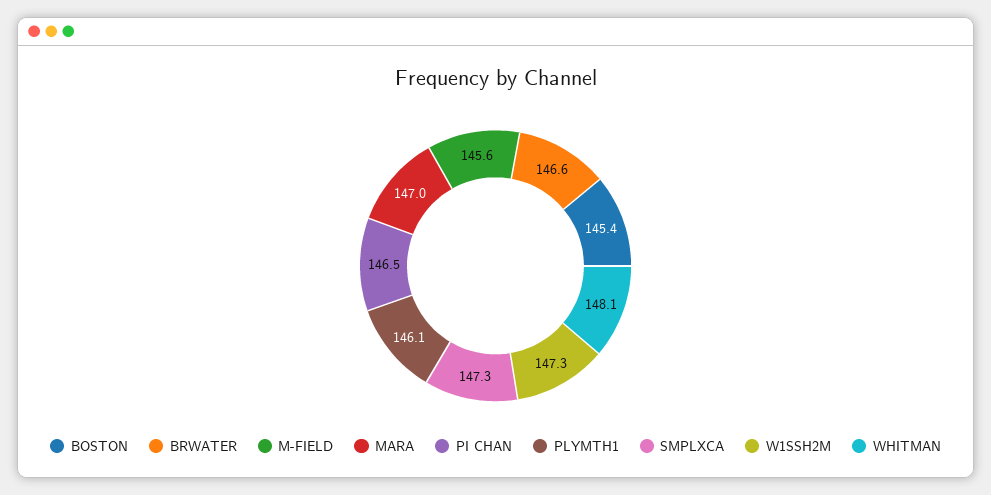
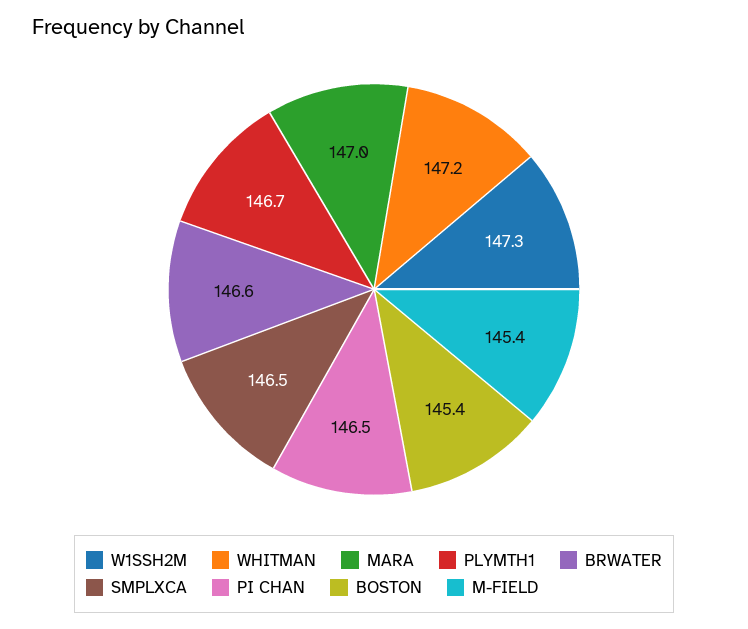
M-FIELD: 145.6 -> 145.4
PLYMTH1: 146.1 -> 146.7
SMPLXCA: 147.3 -> 146.5
WHITMAN: 148.1 -> 147.2

